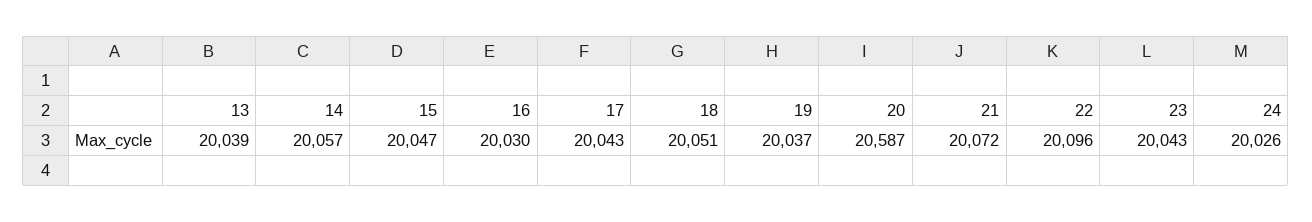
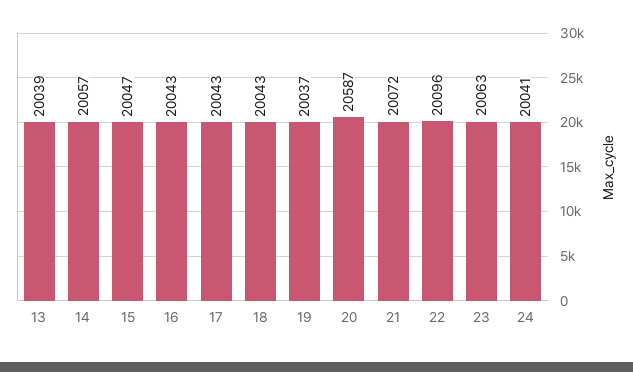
16: 20030 -> 20043
18: 20051 -> 20043
23: 20043 -> 20063
24: 20026 -> 20041

